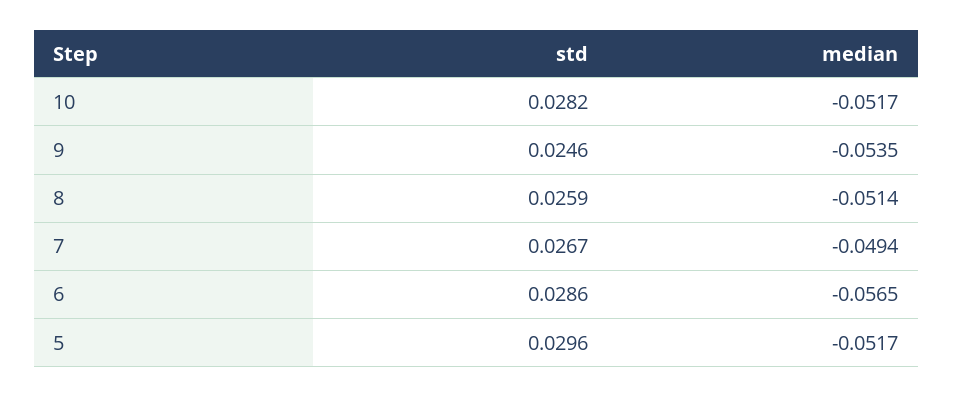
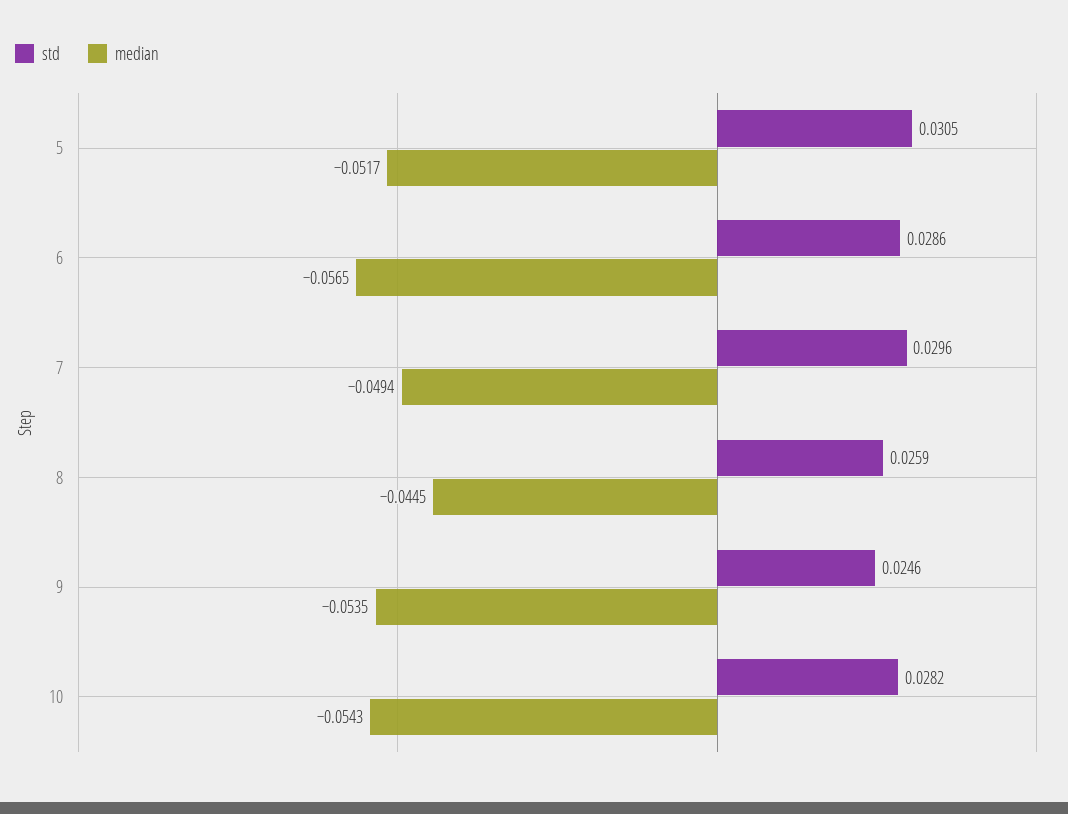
median, 10: -0.0517 -> -0.0543
median, 8: -0.0514 -> -0.0445
std, 7: 0.0267 -> 0.0296
std, 5: 0.0296 -> 0.0305

